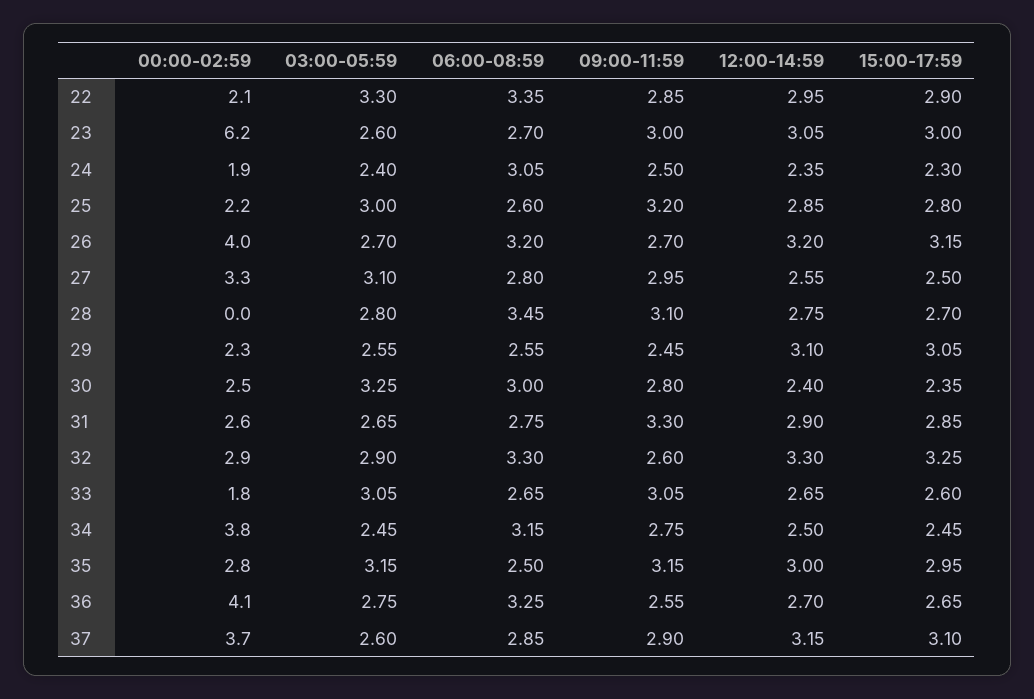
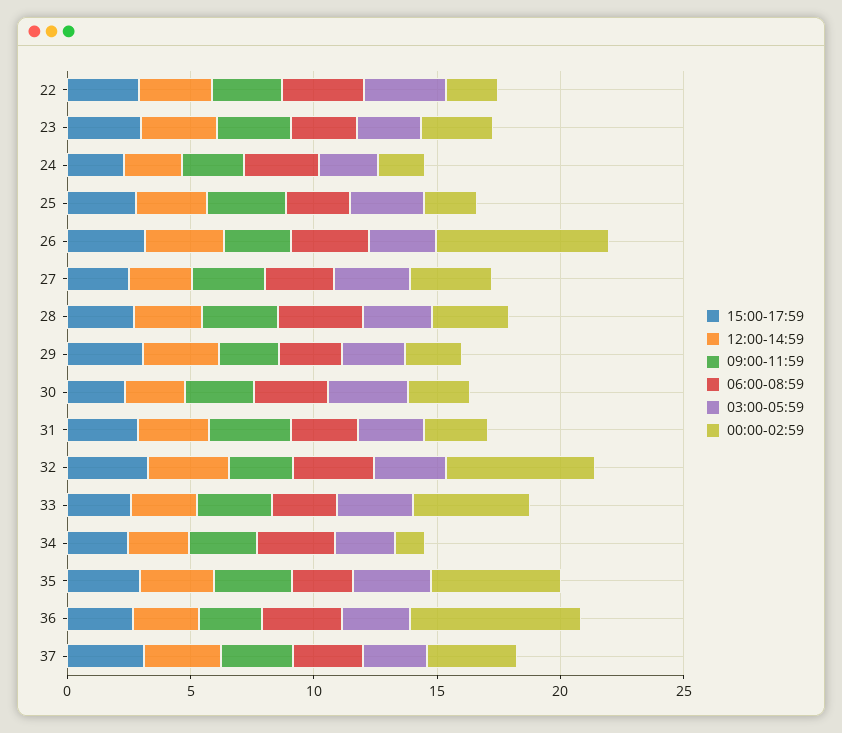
00:00-02:59, 23: 6.2 -> 3
00:00-02:59, 26: 4 -> 7
00:00-02:59, 28: 0 -> 3
00:00-02:59, 32: 2.9 -> 6
00:00-02:59, 33: 1.8 -> 5
00:00-02:59, 34: 3.8 -> 1
00:00-02:59, 35: 2.8 -> 5
00:00-02:59, 36: 4.1 -> 7

